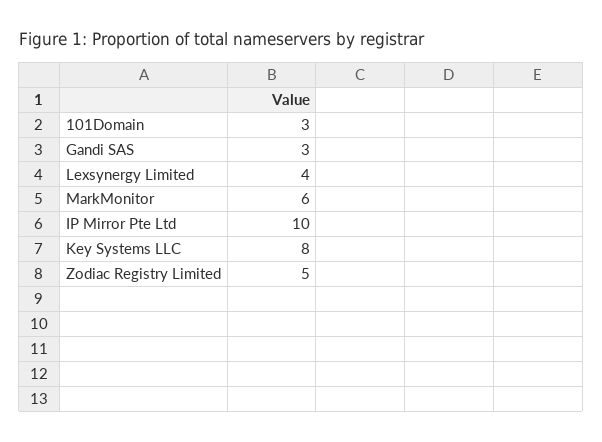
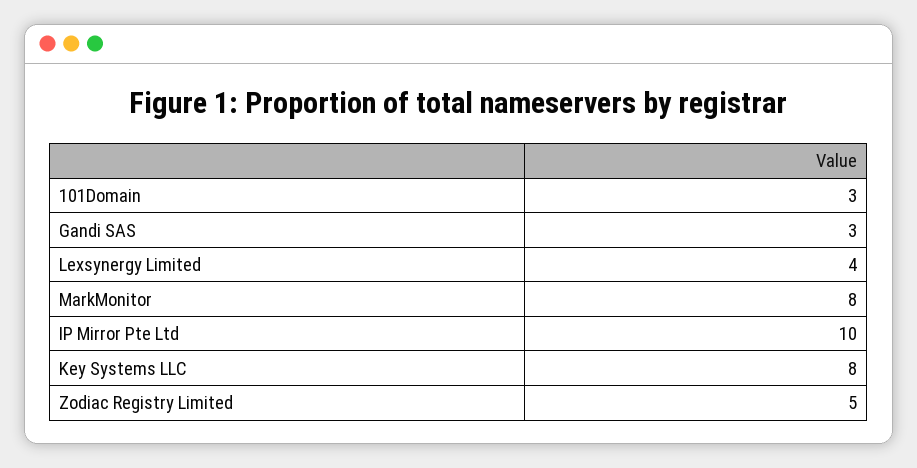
MarkMonitor: 6 -> 8

